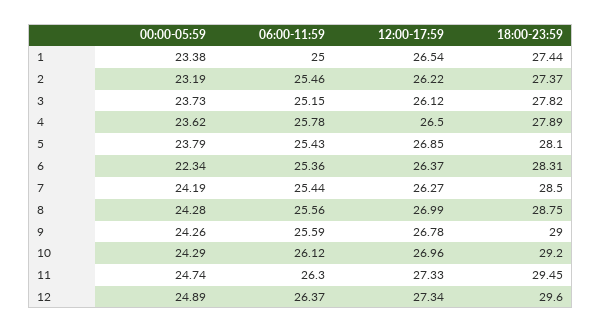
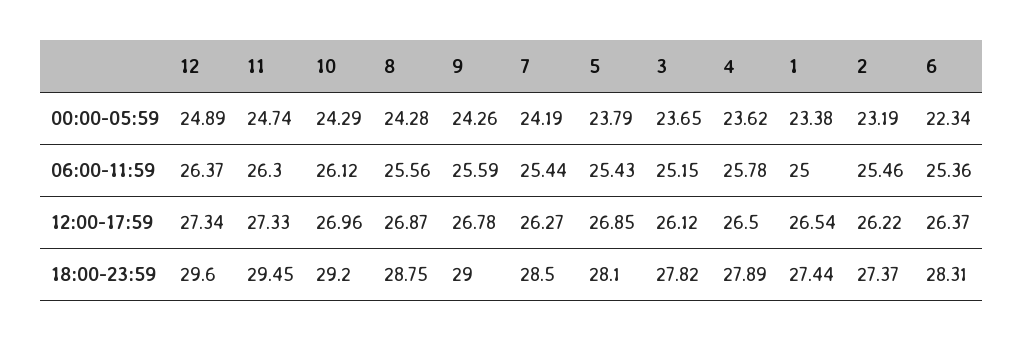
00:00-05:59, 3: 23.73 -> 23.65
12:00-17:59, 8: 26.99 -> 26.87

